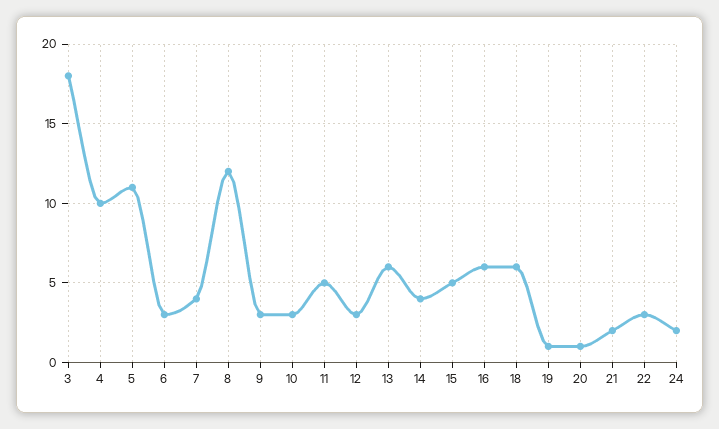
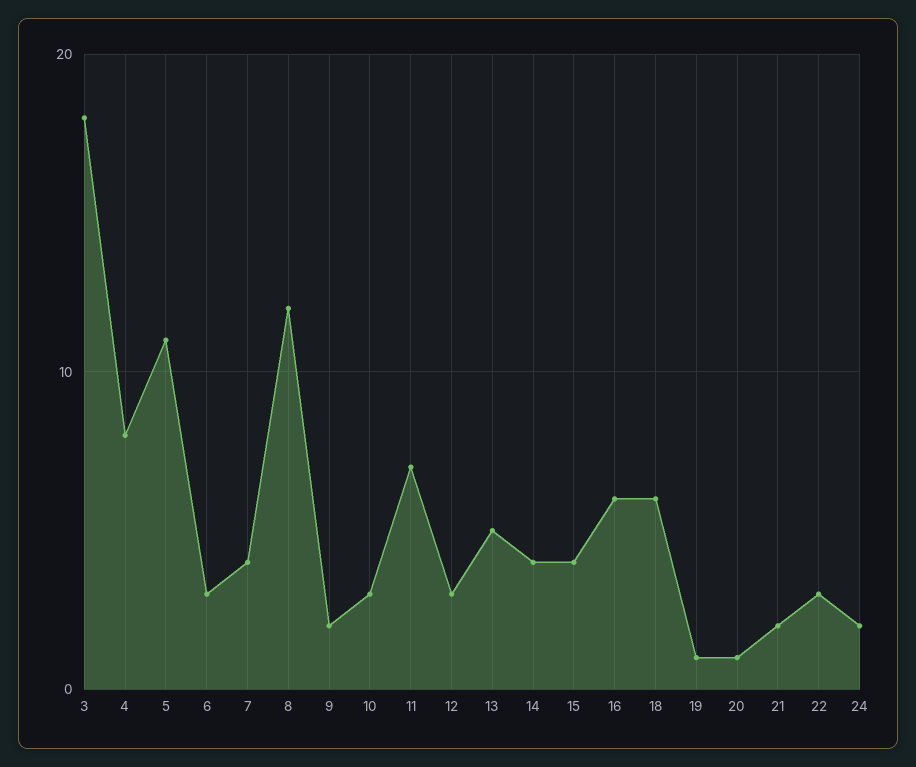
4: 10 -> 8
9: 3 -> 2
11: 5 -> 7
13: 6 -> 5
15: 5 -> 4

